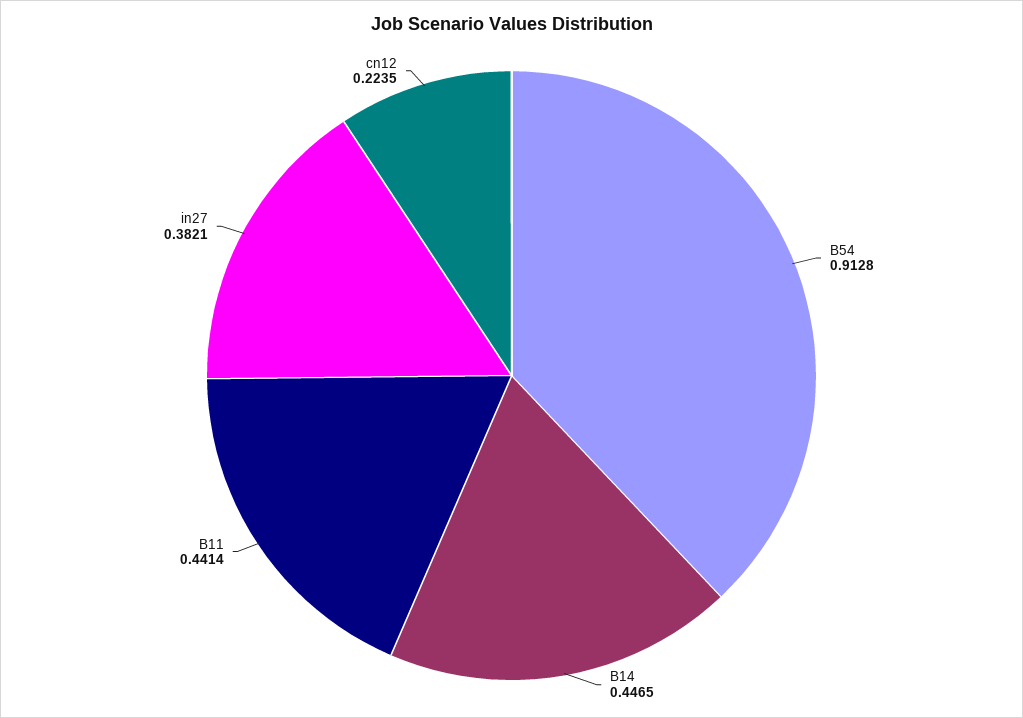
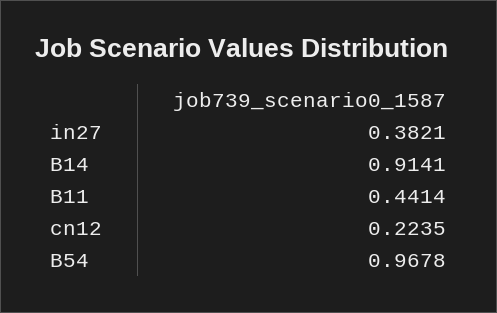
B54: 0.9128 -> 0.9678
B14: 0.4465 -> 0.9141

